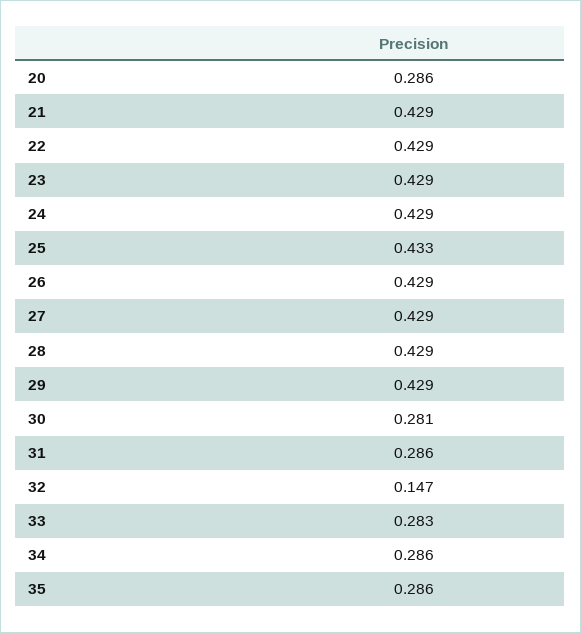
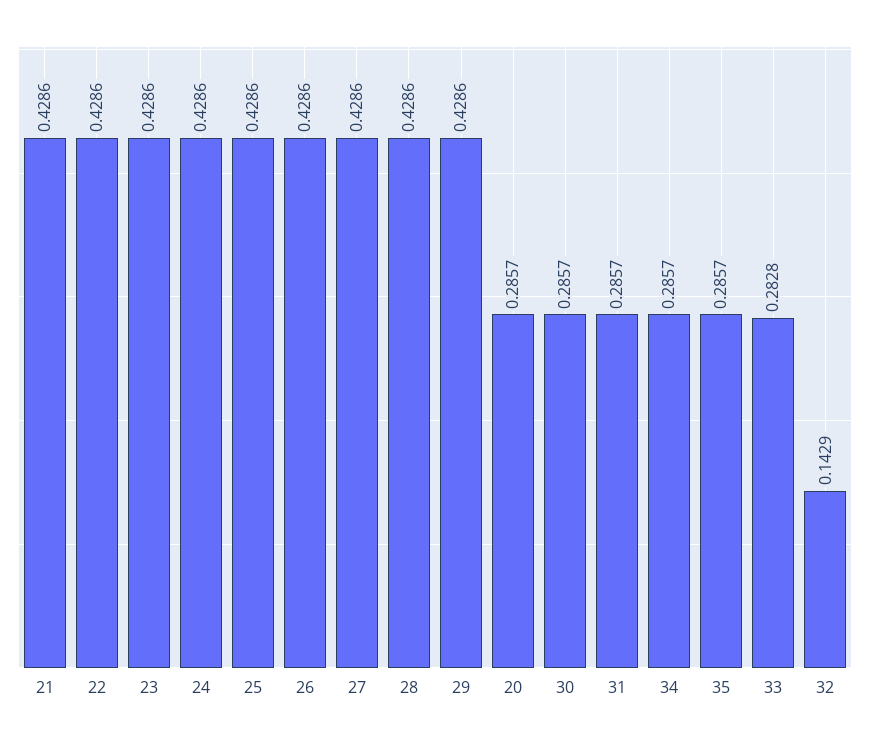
25: 0.433 -> 0.4286
30: 0.281 -> 0.2857
32: 0.147 -> 0.1429

